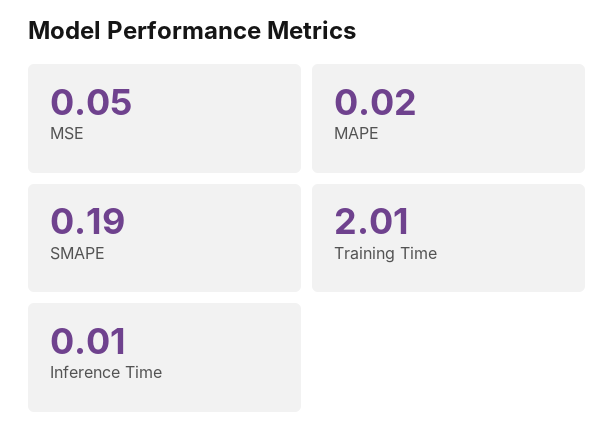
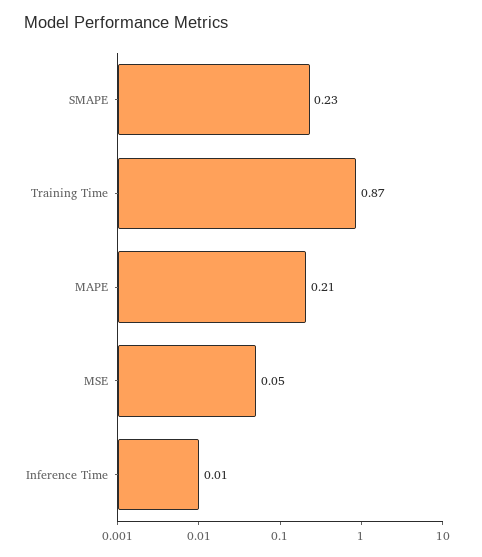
MAPE: 0.02 -> 0.21
SMAPE: 0.19 -> 0.23
Training Time: 2.01 -> 0.87

